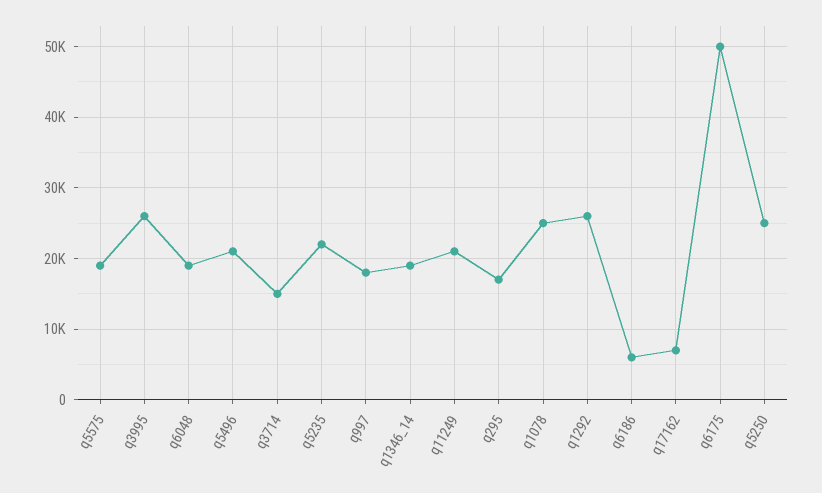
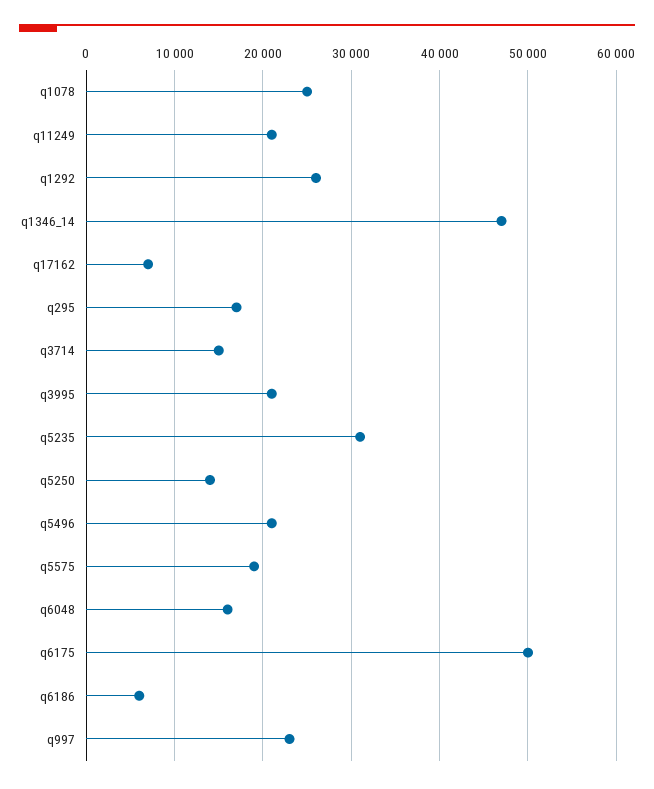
q3995: 26000 -> 21000
q6048: 19000 -> 16000
q5235: 22000 -> 31000
q997: 18000 -> 23000
q1346_14: 19000 -> 47000
q5250: 25000 -> 14000

